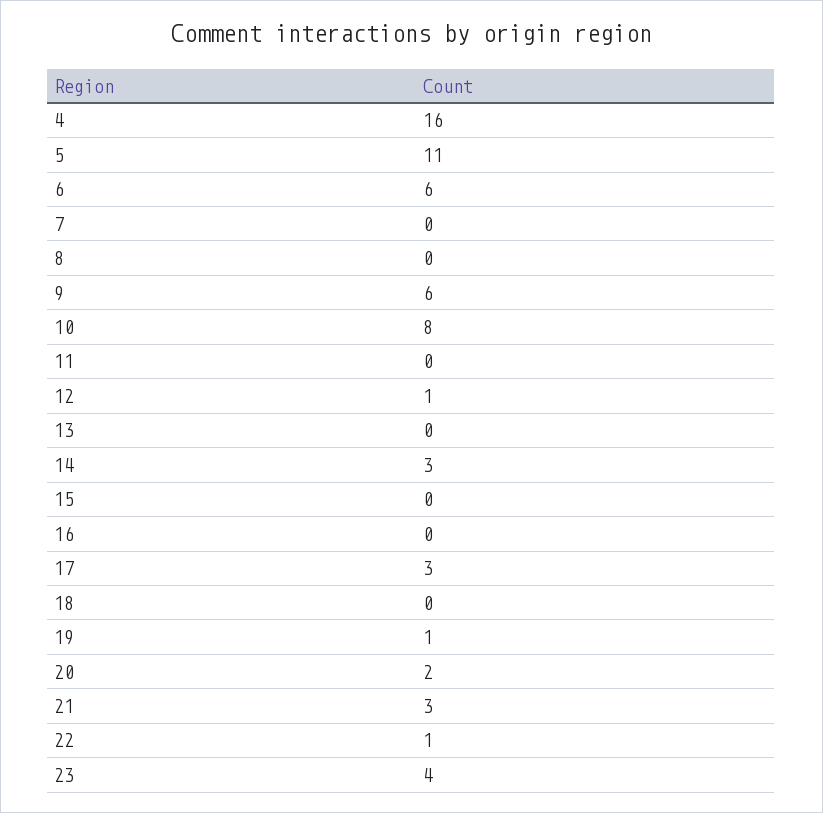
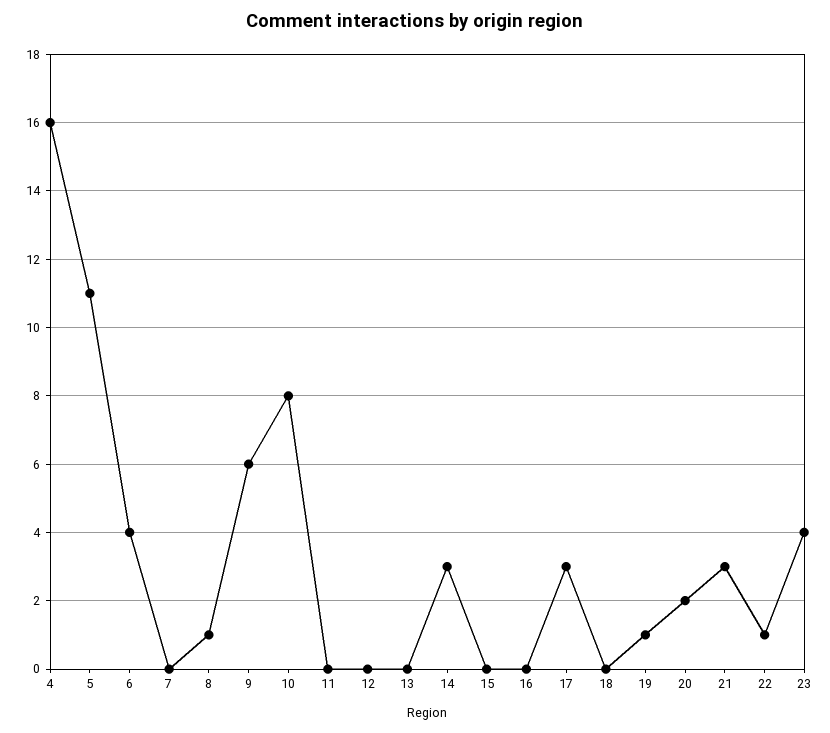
6: 6 -> 4
8: 0 -> 1
12: 1 -> 0

